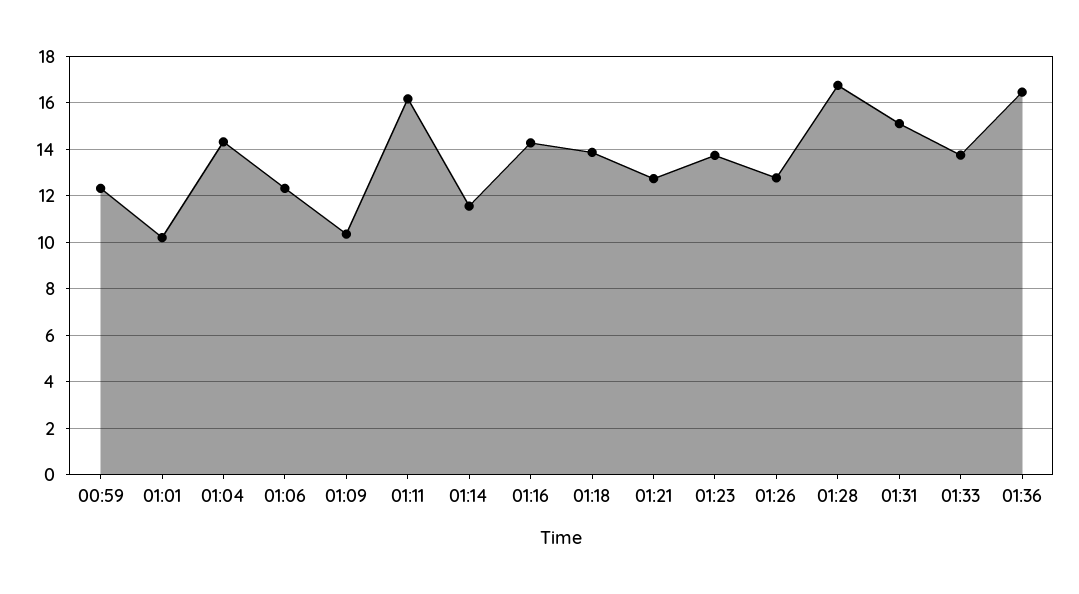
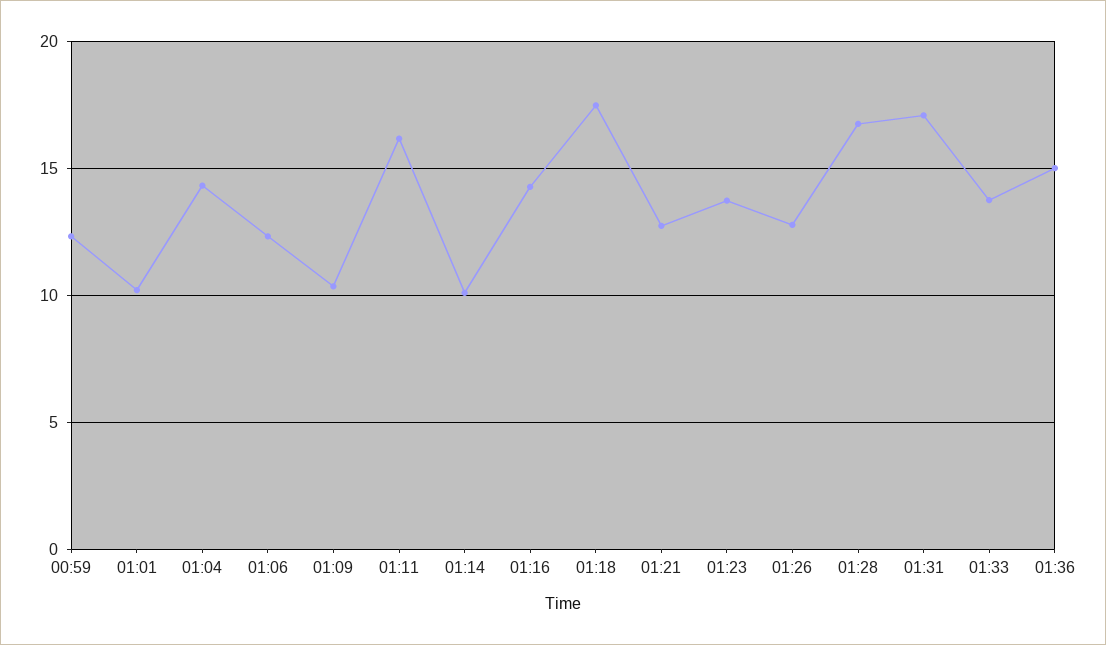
01:14: 11.5 -> 10
01:18: 14 -> 17.5
01:31: 15 -> 17
01:36: 16.5 -> 15

